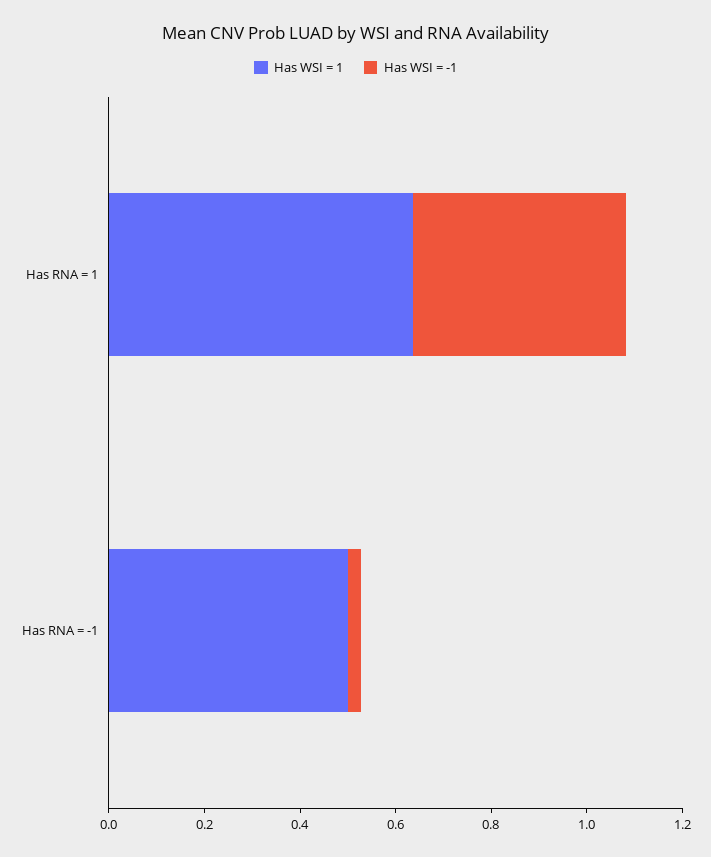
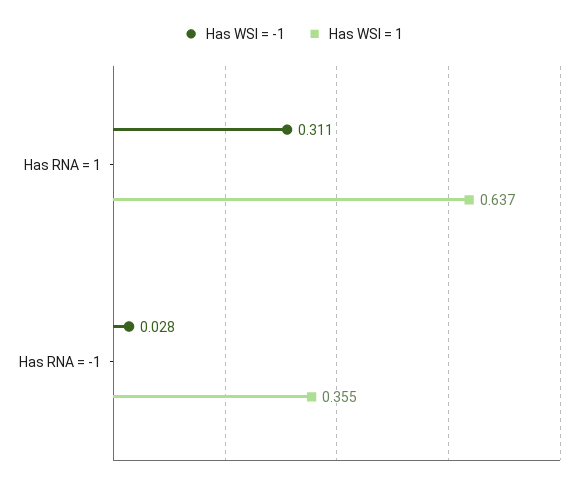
Has WSI = -1, Has RNA = 1: 0.45 -> 0.311
Has WSI = 1, Has RNA = -1: 0.5 -> 0.355

